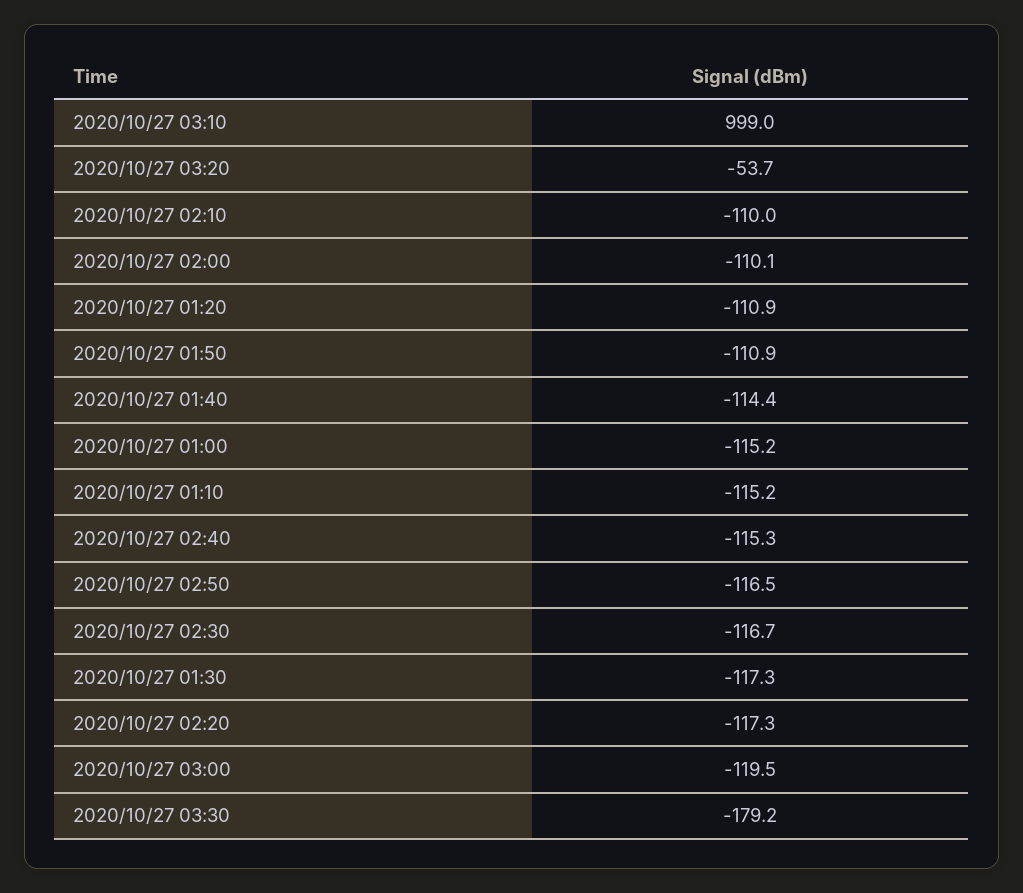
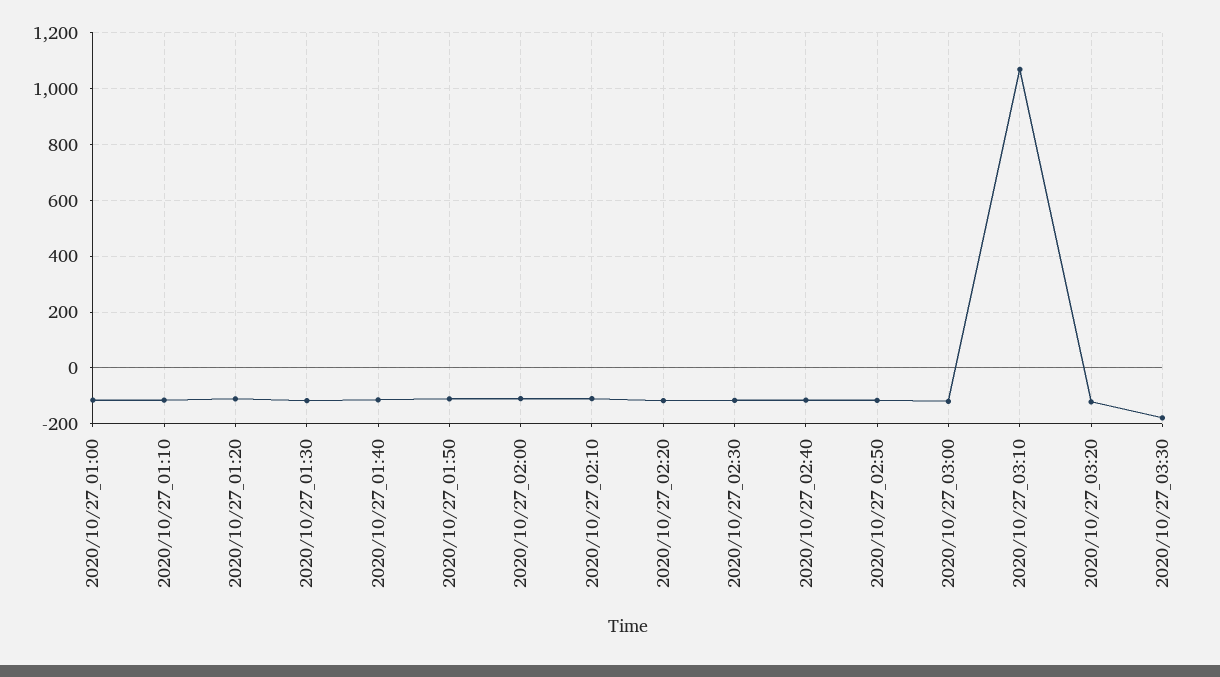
2020/10/27 03:10: 999 -> 1075
2020/10/27 03:20: -53.7 -> -125

